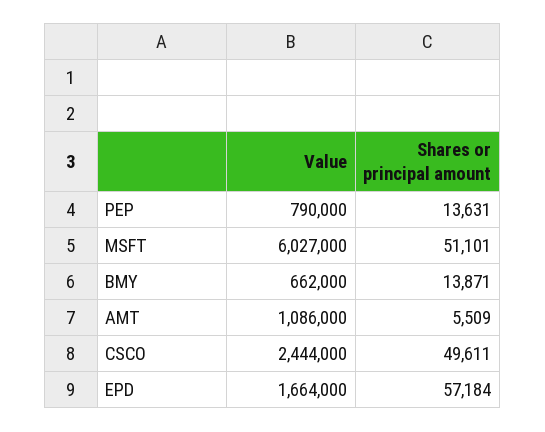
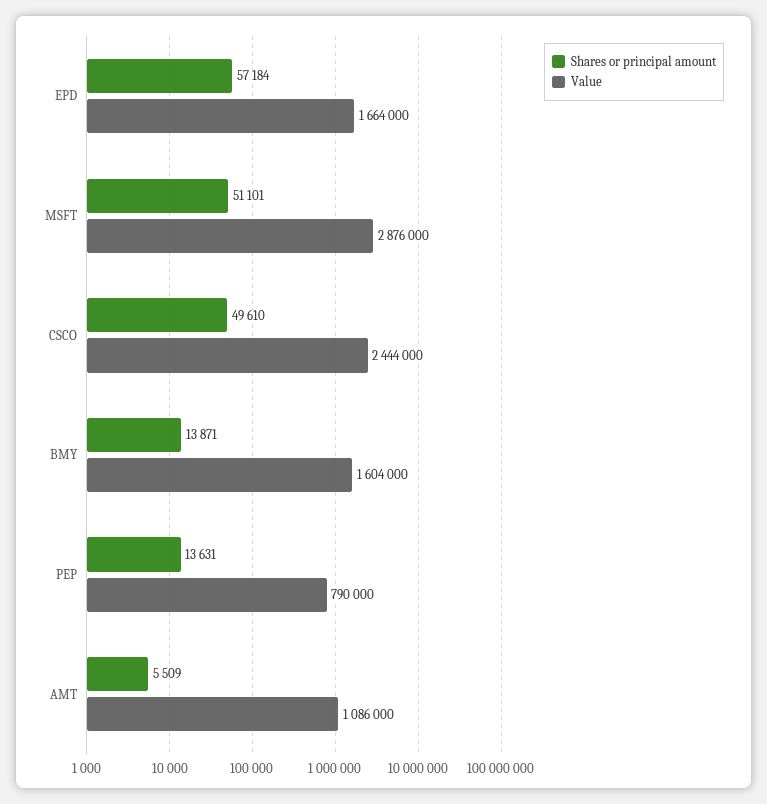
Value, MSFT: 6027000 -> 2876000
Value, BMY: 662000 -> 1604000
Shares or principal amount, CSCO: 49611 -> 49610

